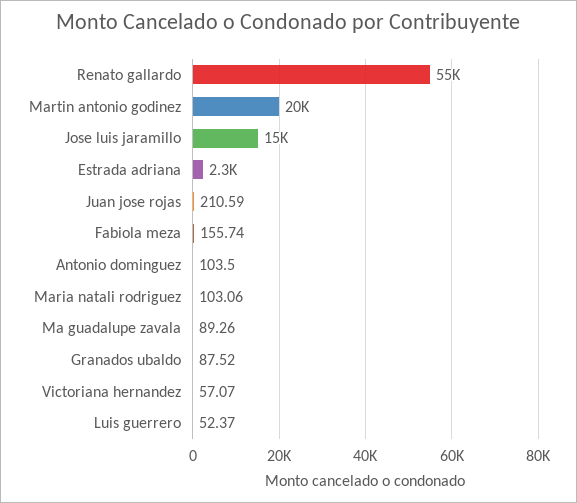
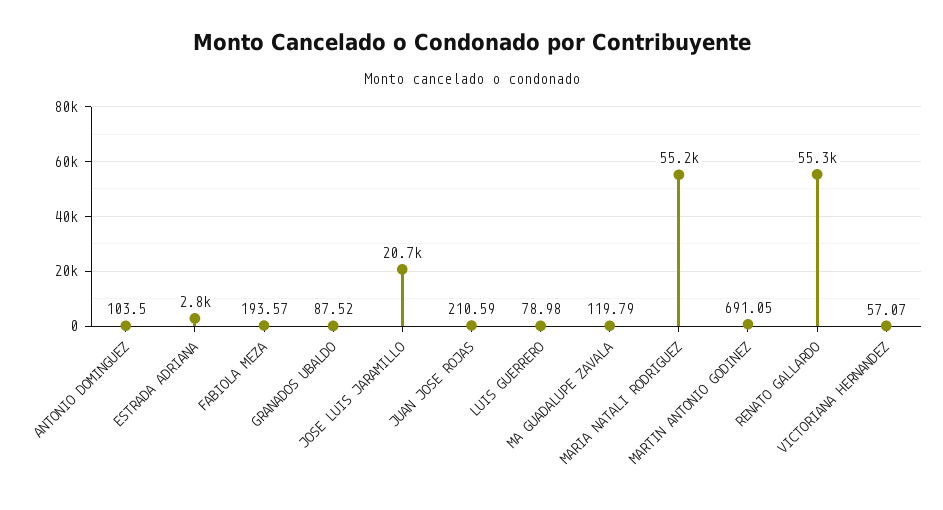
Martin antonio godinez: 20000 -> 691.05
Jose luis jaramillo: 15000 -> 20700
Estrada adriana: 2300 -> 2800
Fabiola meza: 155.74 -> 193.57
Maria natali rodriguez: 103.06 -> 55200
Ma guadalupe zavala: 89.26 -> 119.79
Luis guerrero: 52.37 -> 78.98

